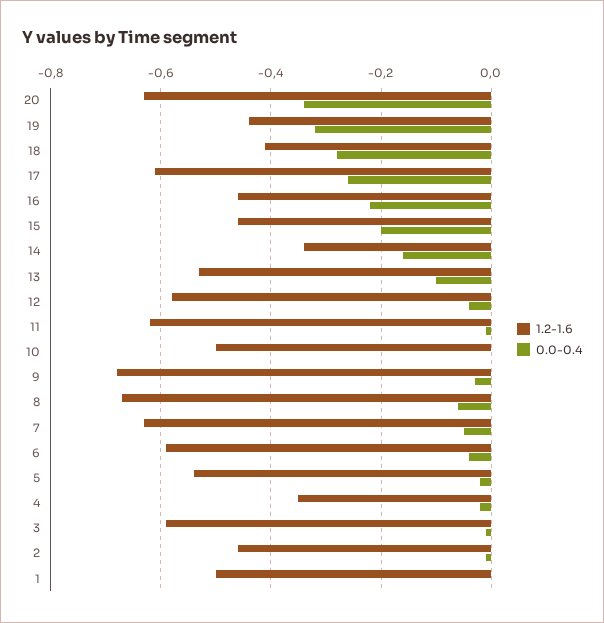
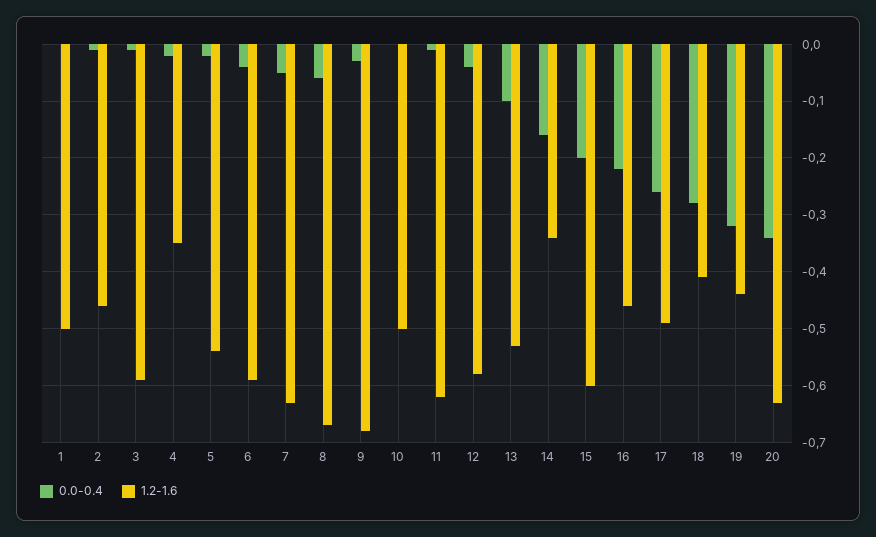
1.2-1.6, 17: -0.6 -> -0.5
1.2-1.6, 15: -0.45 -> -0.6

